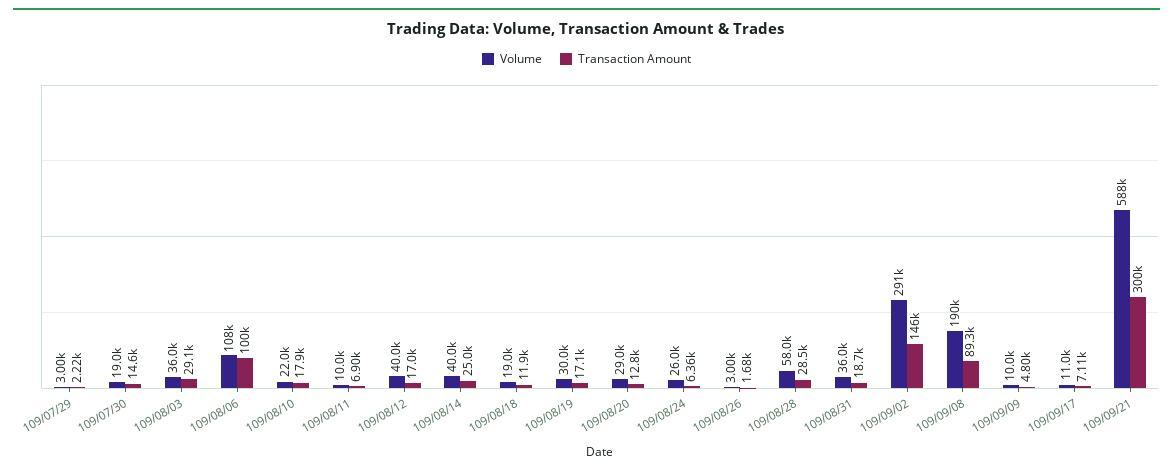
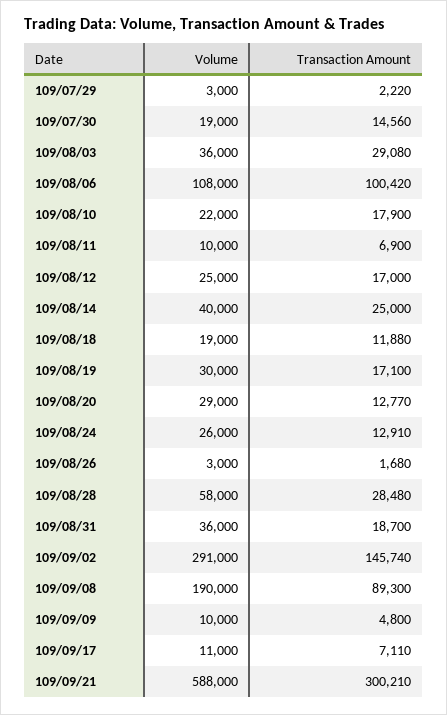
Volume, 109/08/12: 40000 -> 25000
Transaction Amount, 109/08/24: 6360 -> 12910

